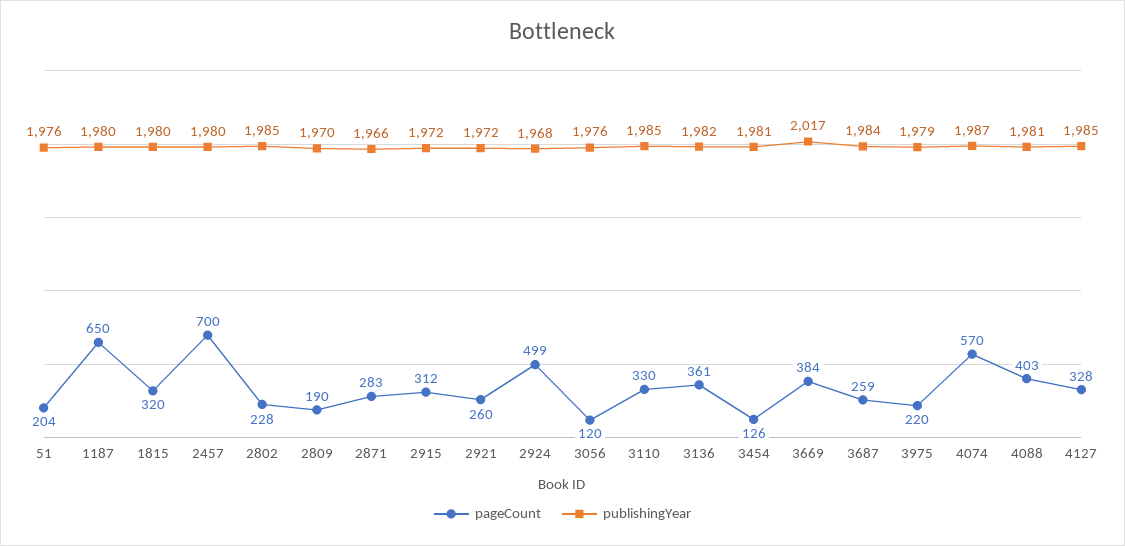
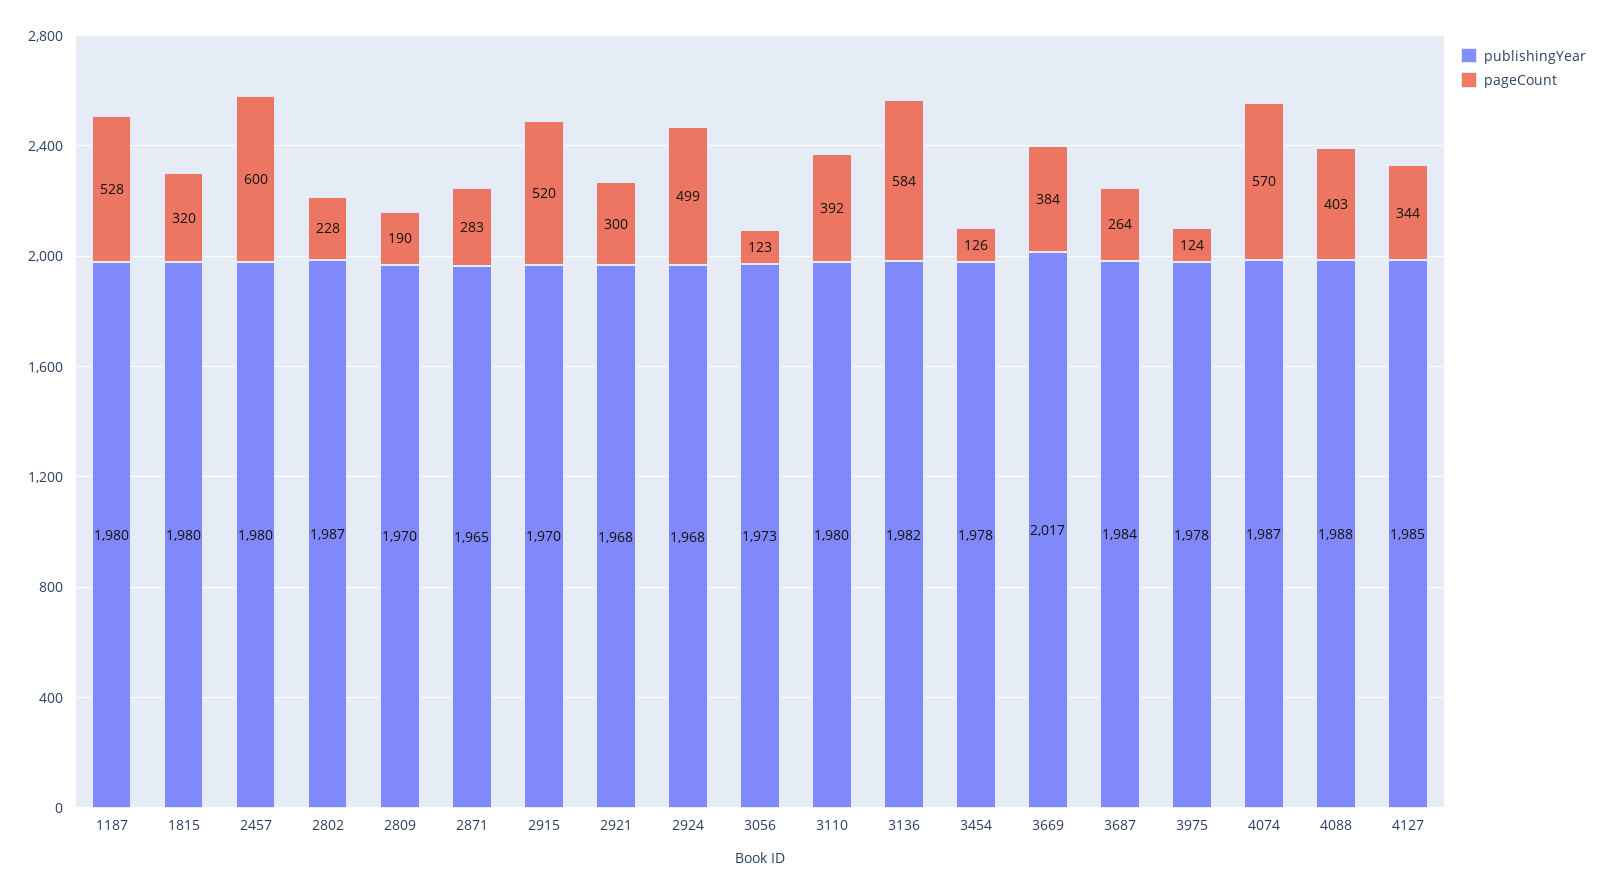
pageCount, 51: 204 -> none
publishingYear, 51: 1976 -> none
pageCount, 1187: 650 -> 528
pageCount, 2457: 700 -> 600
publishingYear, 2802: 1985 -> 1987
publishingYear, 2871: 1966 -> 1965
pageCount, 2915: 312 -> 520
publishingYear, 2915: 1972 -> 1970
pageCount, 2921: 260 -> 300
publishingYear, 2921: 1972 -> 1968
pageCount, 3056: 120 -> 123
publishingYear, 3056: 1976 -> 1973
pageCount, 3110: 330 -> 392
publishingYear, 3110: 1985 -> 1980
pageCount, 3136: 361 -> 584
publishingYear, 3454: 1981 -> 1978
pageCount, 3687: 259 -> 264
pageCount, 3975: 220 -> 124
publishingYear, 3975: 1979 -> 1978
publishingYear, 4088: 1981 -> 1988
pageCount, 4127: 328 -> 344

